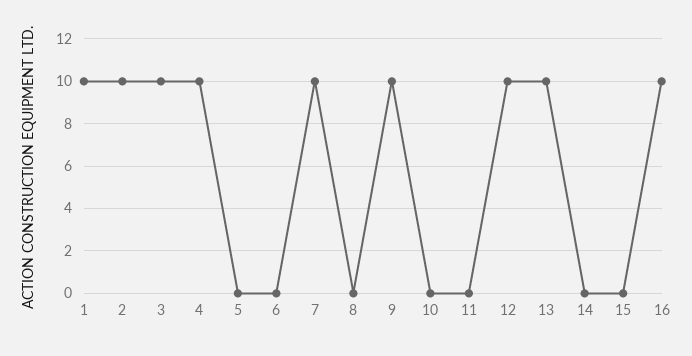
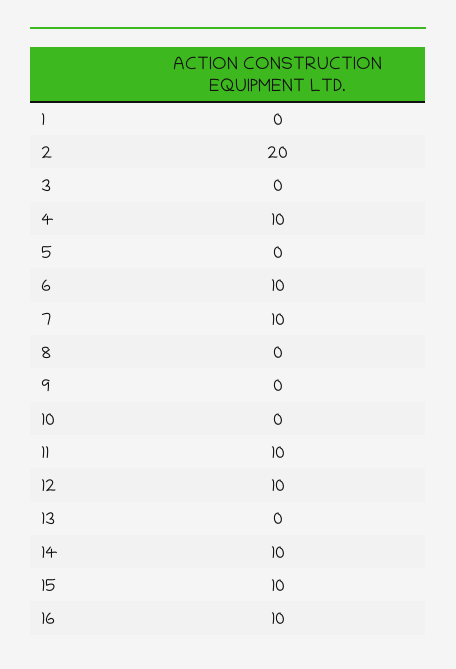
1: 10 -> 0
2: 10 -> 20
3: 10 -> 0
6: 0 -> 10
9: 10 -> 0
11: 0 -> 10
13: 10 -> 0
14: 0 -> 10
15: 0 -> 10

